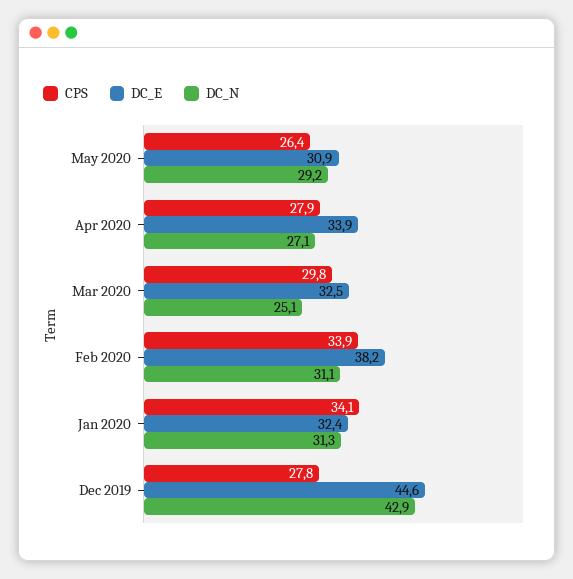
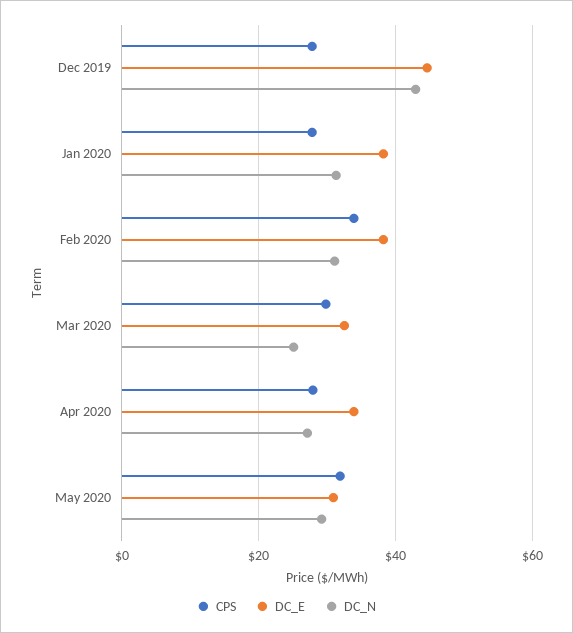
CPS, May 2020: 26.4 -> 32
CPS, Jan 2020: 34.1 -> 28
DC_E, Jan 2020: 32.4 -> 38

